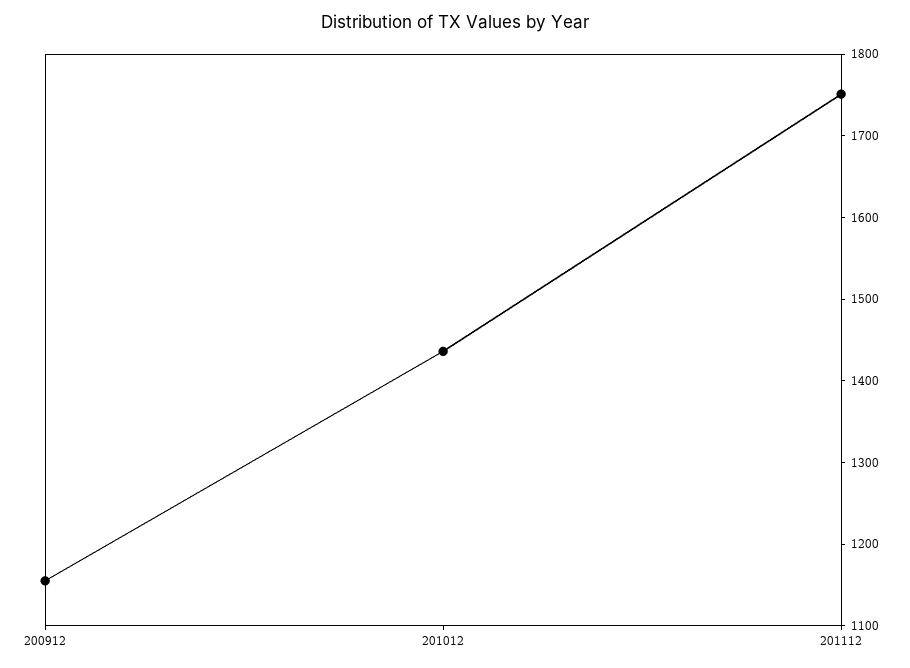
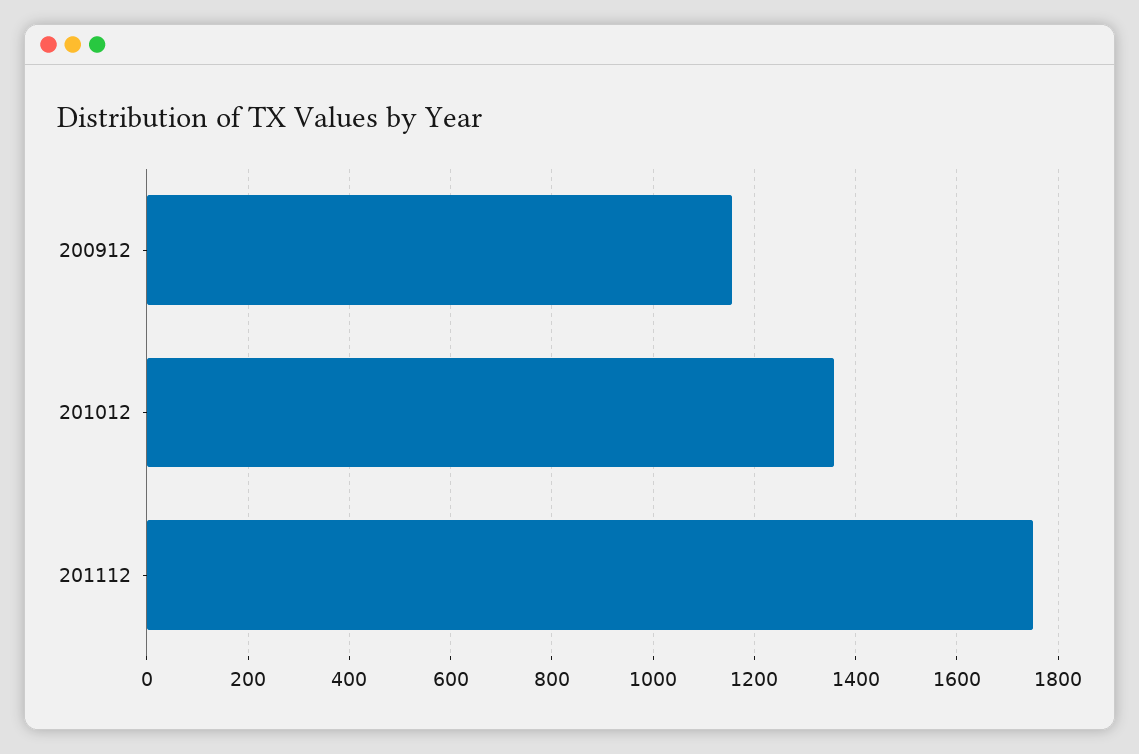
201012: 1440 -> 1360

